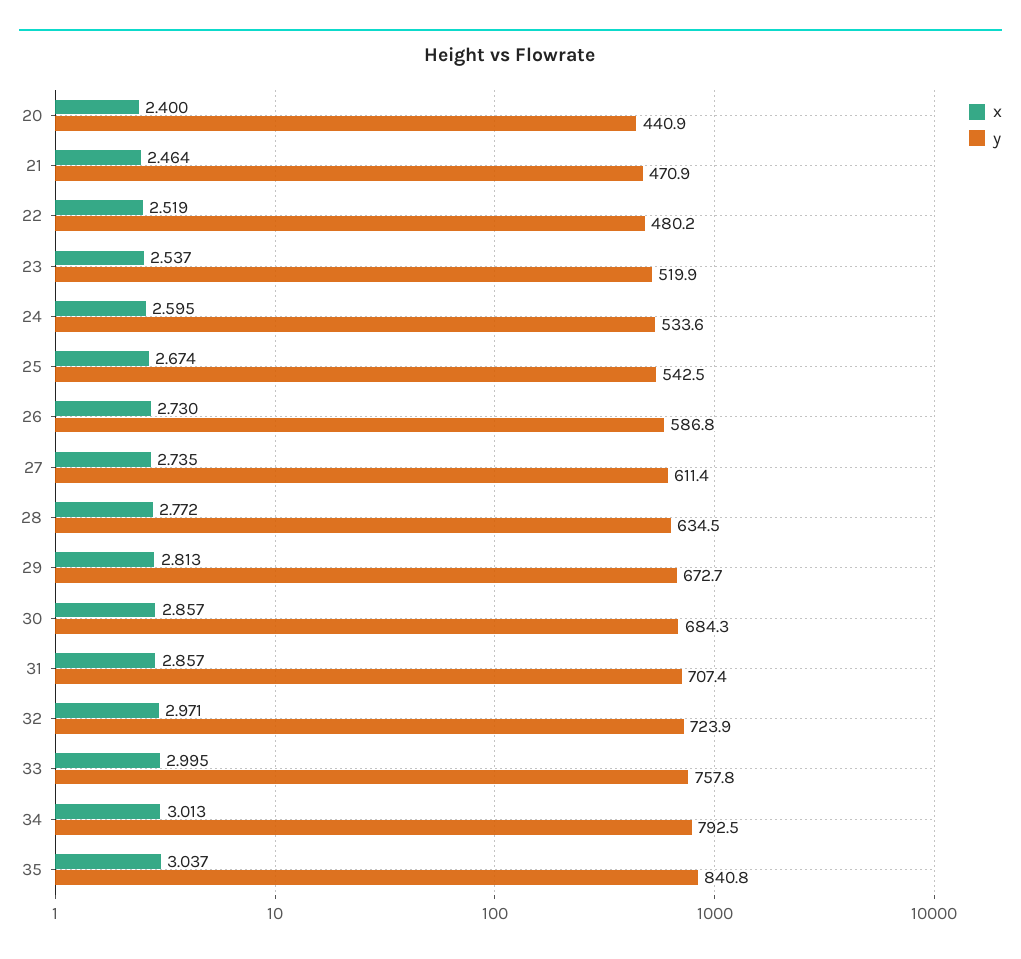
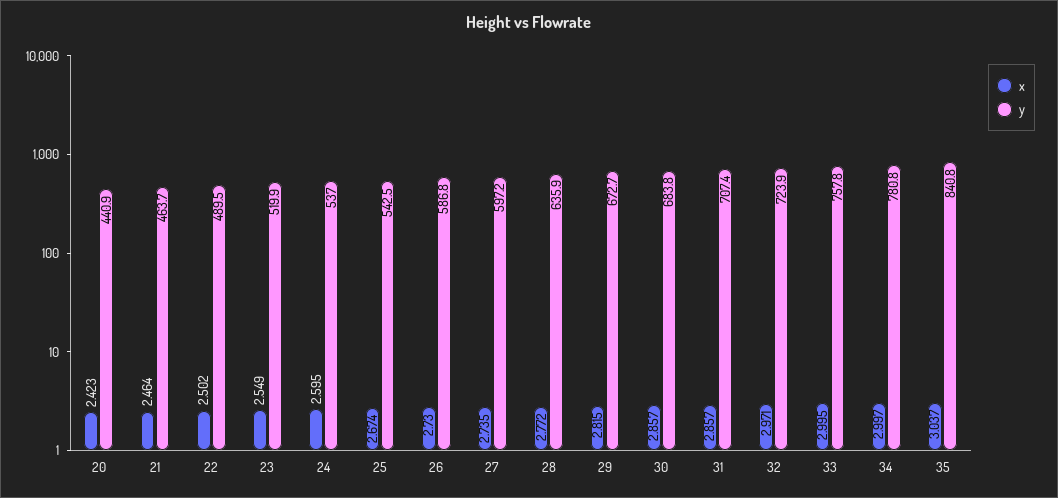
x, 20: 2.4 -> 2.423
y, 21: 470.9 -> 463.7
x, 22: 2.519 -> 2.502
y, 22: 480.2 -> 489.5
x, 23: 2.537 -> 2.549
y, 24: 533.6 -> 537
y, 27: 611.4 -> 597.2
y, 28: 634.5 -> 635.9
x, 29: 2.813 -> 2.815
y, 30: 684.3 -> 683.8
x, 34: 3.013 -> 2.997
y, 34: 792.5 -> 780.8

